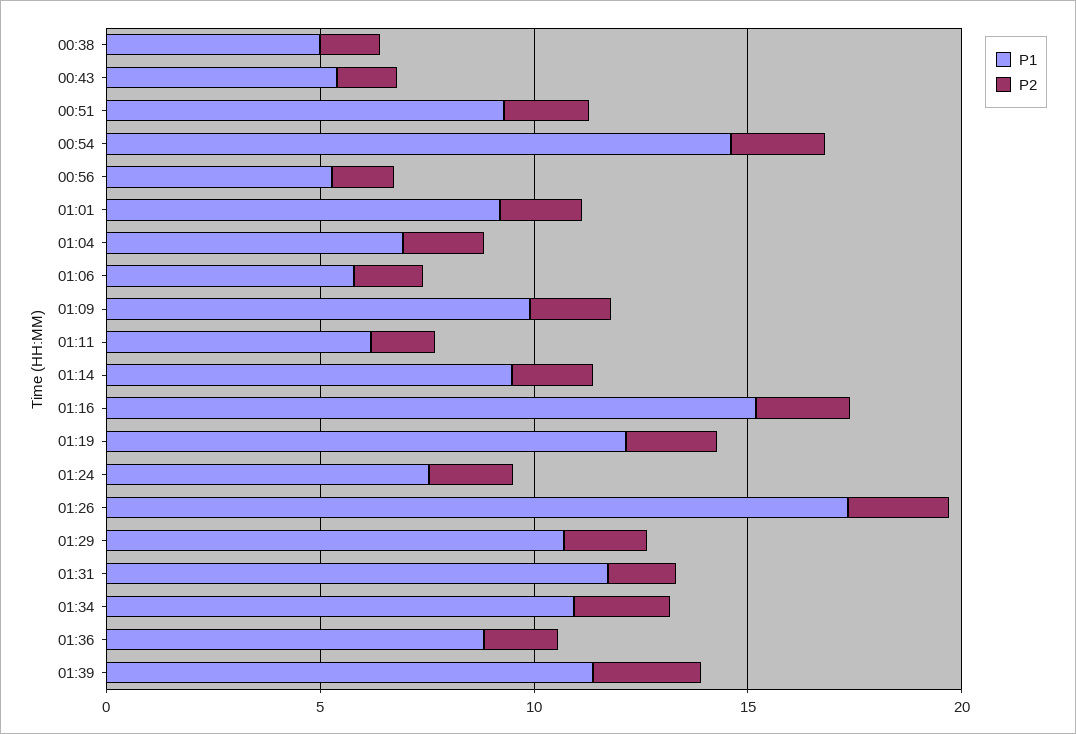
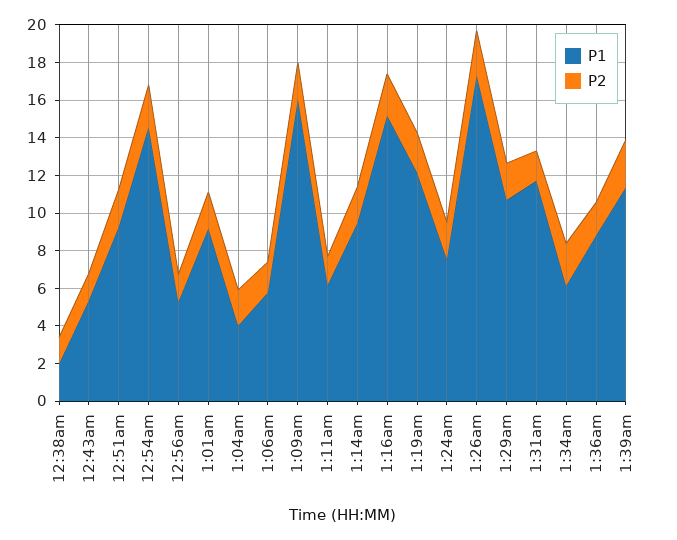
P1, 00:38: 5 -> 2
P1, 01:04: 7 -> 4
P1, 01:09: 10 -> 16
P1, 01:34: 11 -> 6

